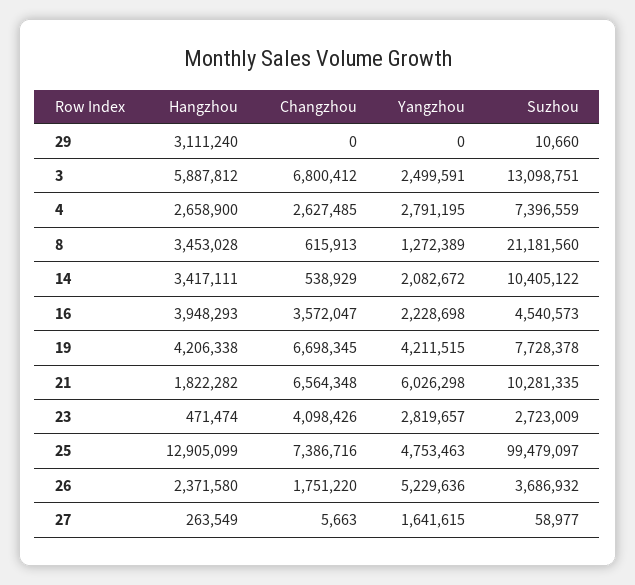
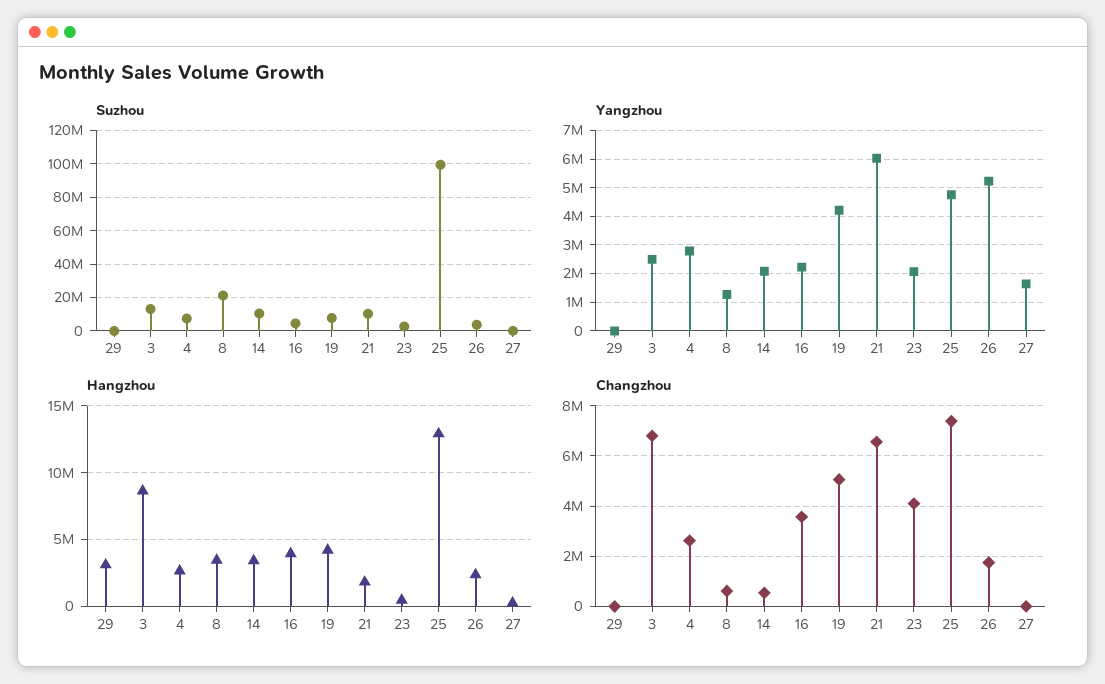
Hangzhou, 3: 5887812 -> 8500000
Changzhou, 19: 6698345 -> 5000000
Yangzhou, 23: 2819657 -> 2000000

